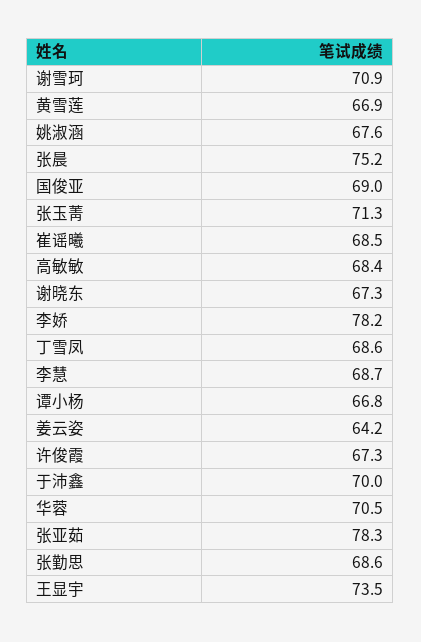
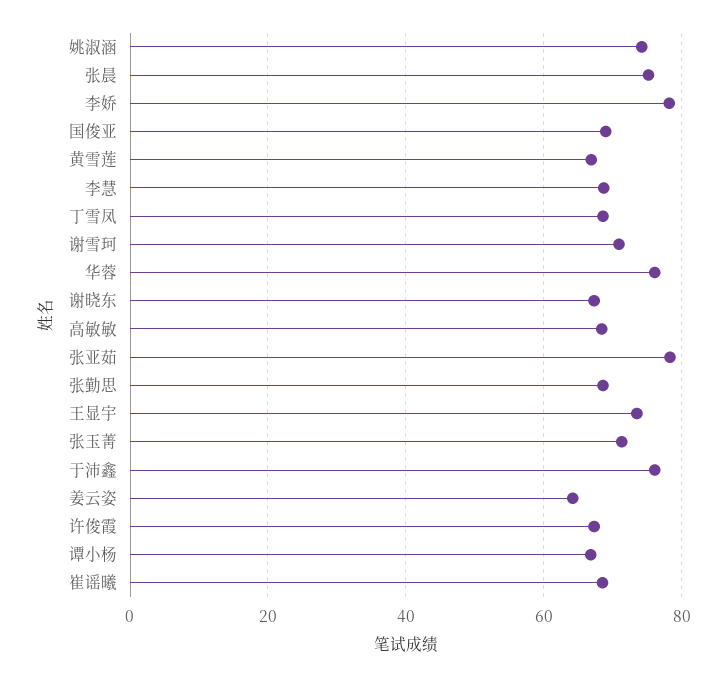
姚淑涵: 67.6 -> 74
于沛鑫: 70 -> 76
华蓉: 70.5 -> 76

